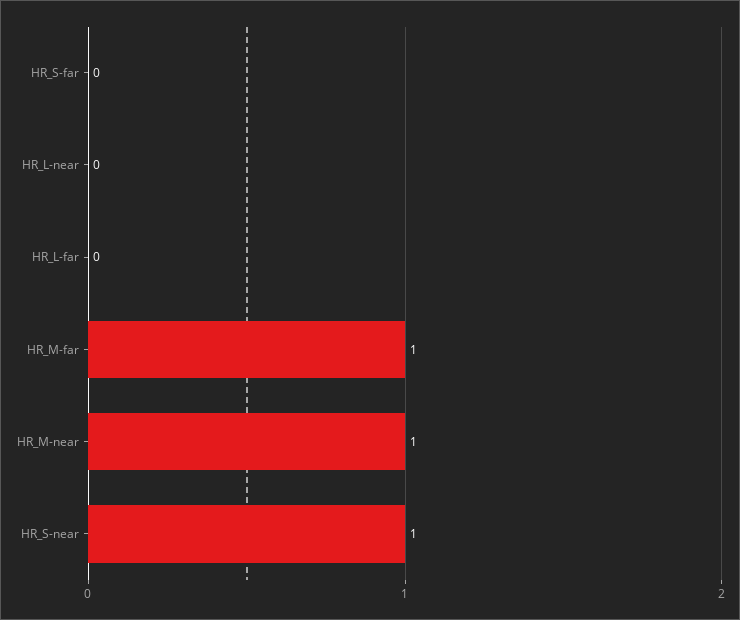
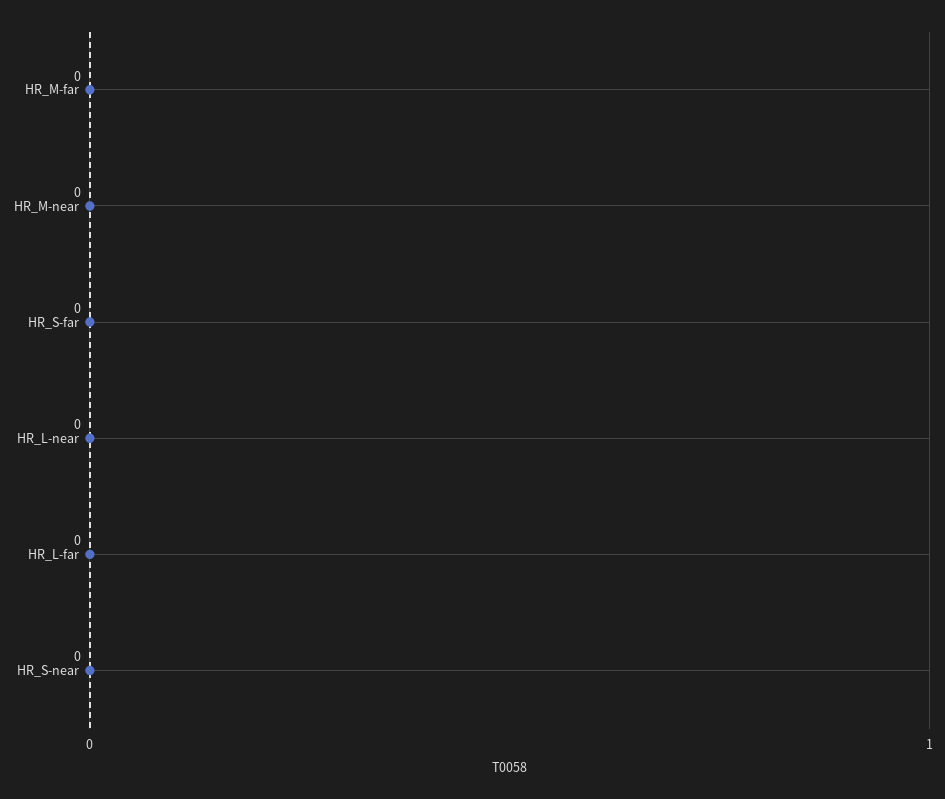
HR_M-far: 1 -> 0
HR_M-near: 1 -> 0
HR_S-near: 1 -> 0

